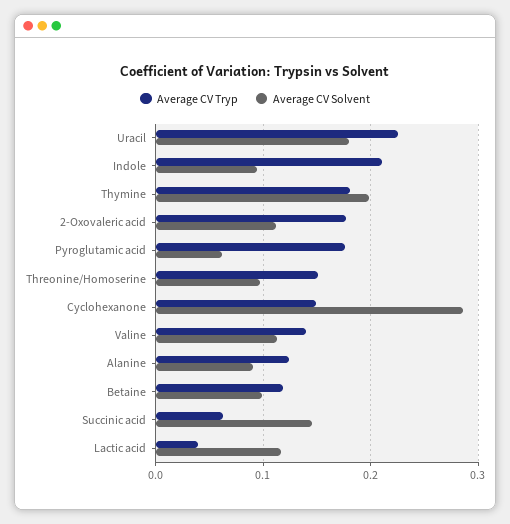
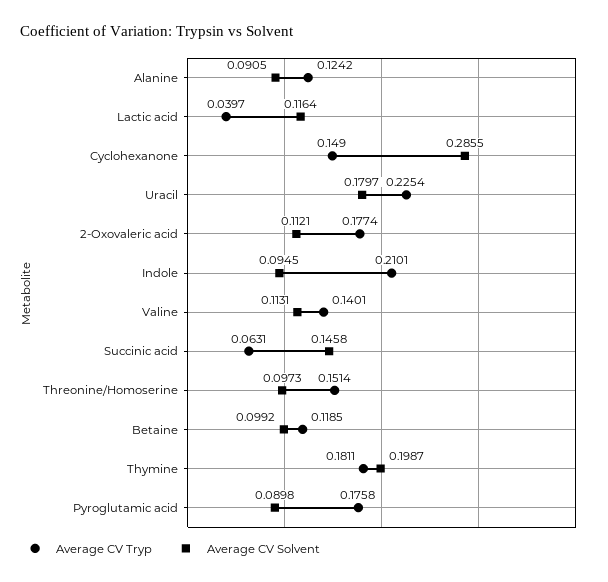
Average CV Solvent, Pyroglutamic acid: 0.06 -> 0.0898

